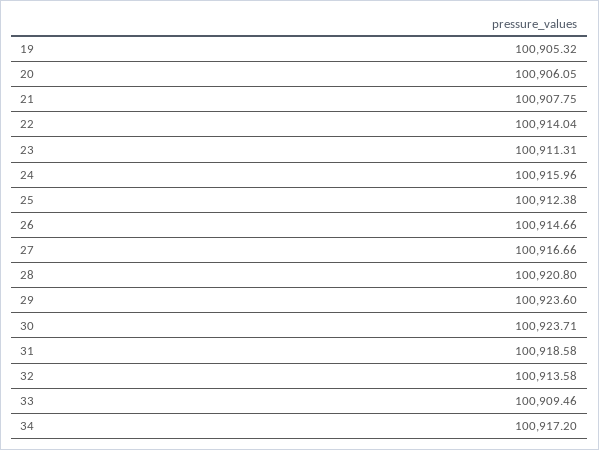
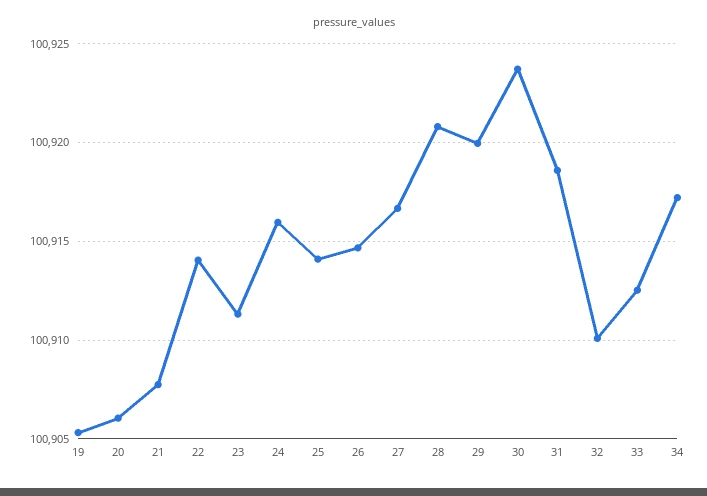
25: 100912.38 -> 100914
29: 100923.6 -> 100920
32: 100913.58 -> 100910
33: 100909.46 -> 100912.5

